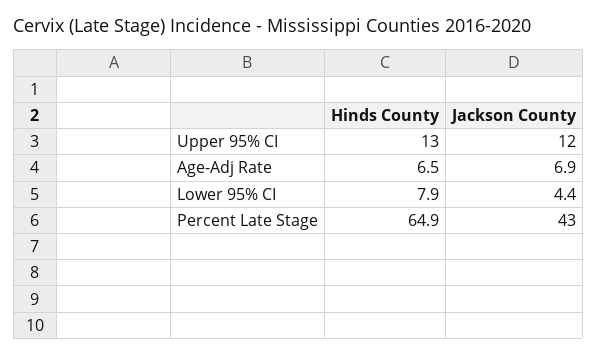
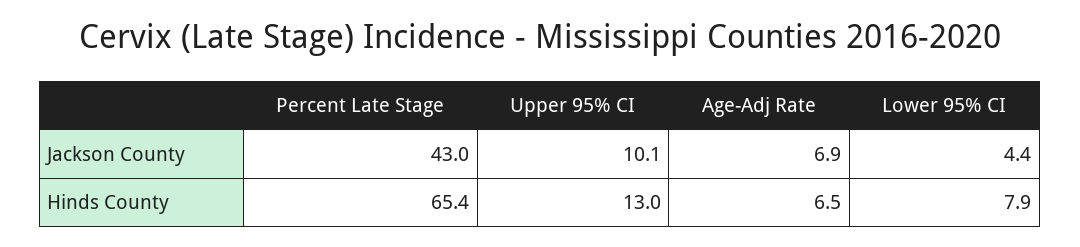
Jackson County, Upper 95% CI: 12 -> 10.1
Hinds County, Percent Late Stage: 64.9 -> 65.4

